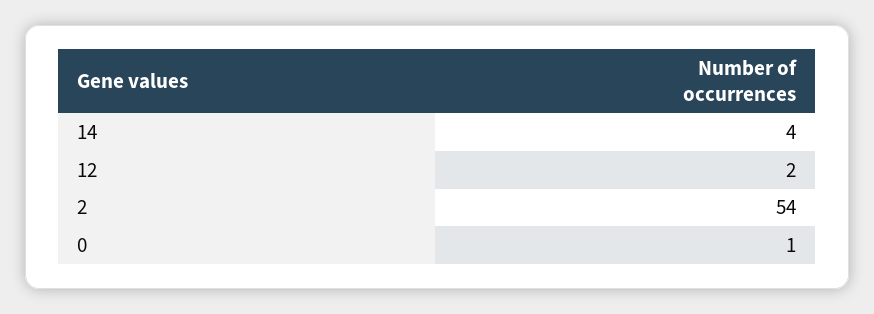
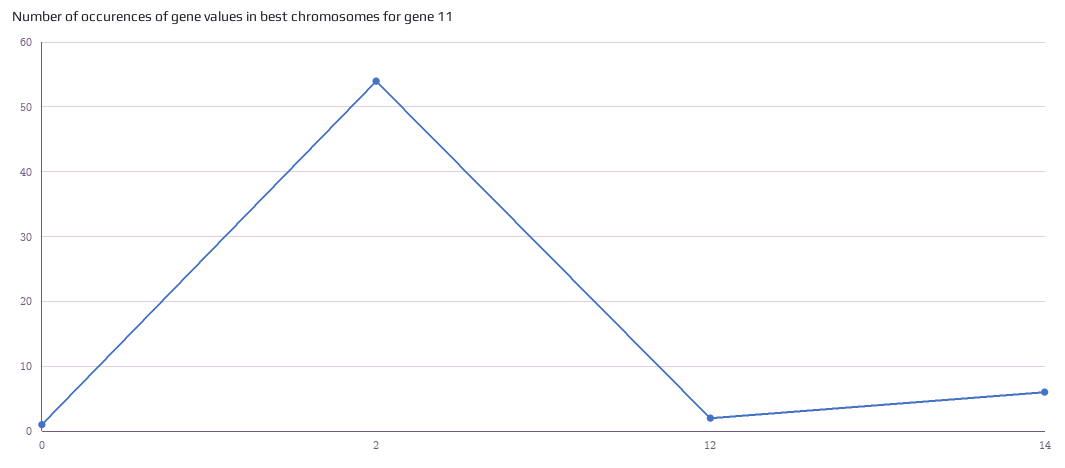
14: 4 -> 6

